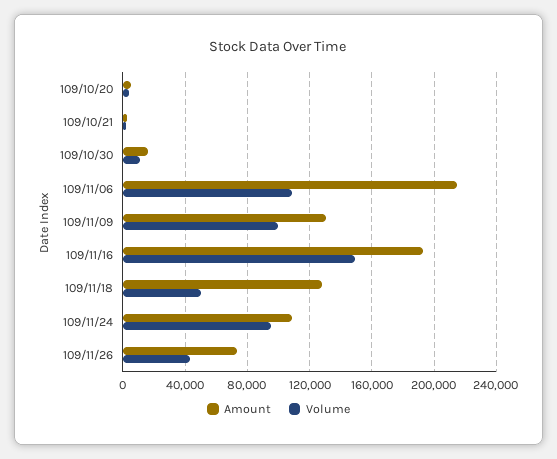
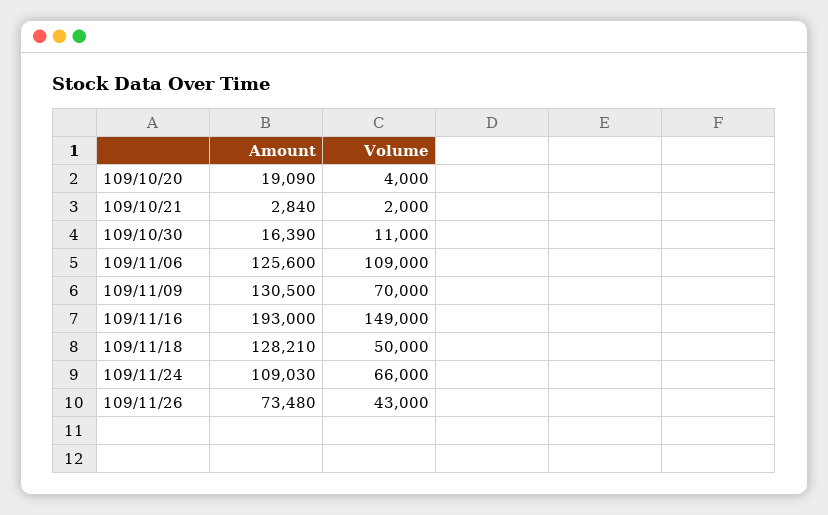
Amount, 109/10/20: 5000 -> 19090
Amount, 109/11/06: 215000 -> 125600
Volume, 109/11/09: 100000 -> 70000
Volume, 109/11/24: 95000 -> 66000

